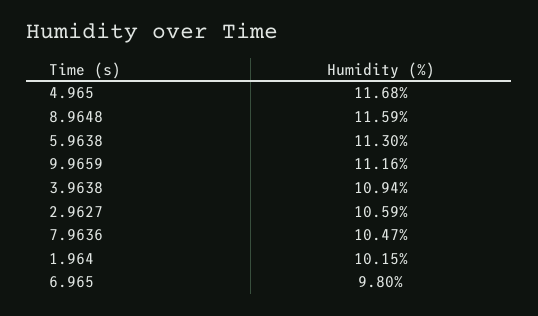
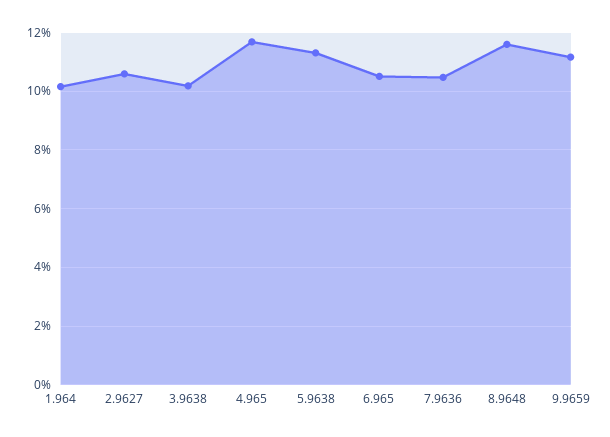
3.9638: 10.94 -> 10.25
6.965: 9.8 -> 10.5

